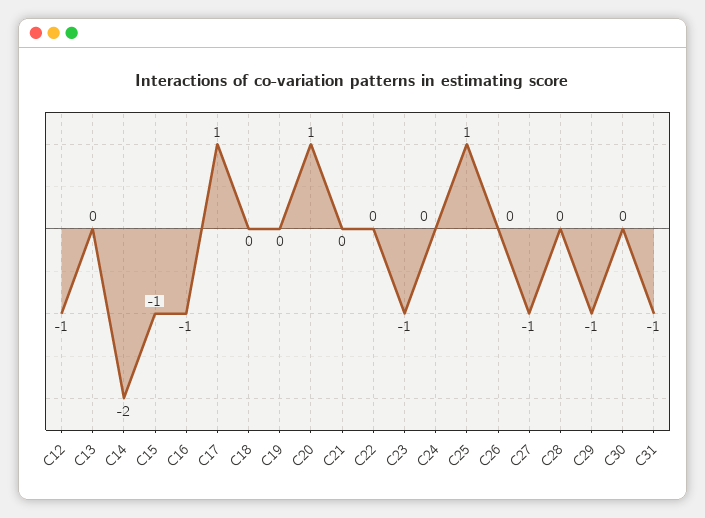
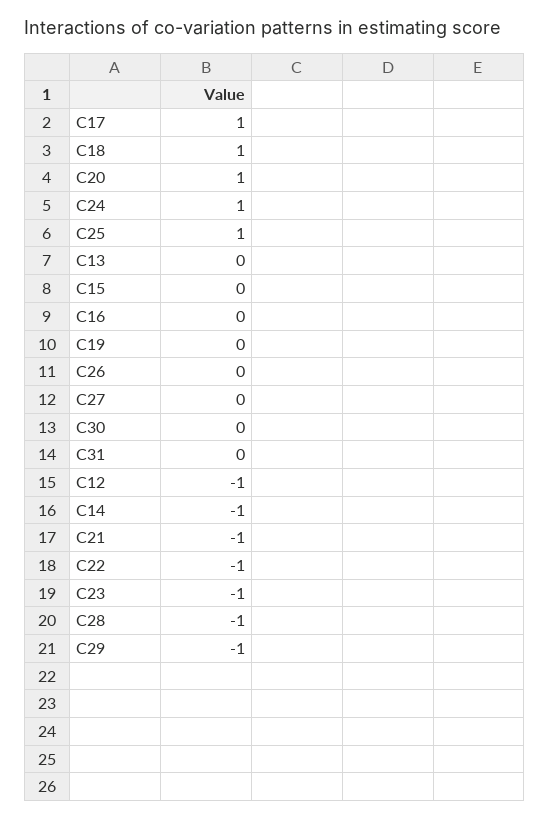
C14: -2 -> -1
C15: -1 -> 0
C16: -1 -> 0
C18: 0 -> 1
C21: 0 -> -1
C22: 0 -> -1
C24: 0 -> 1
C27: -1 -> 0
C28: 0 -> -1
C31: -1 -> 0

